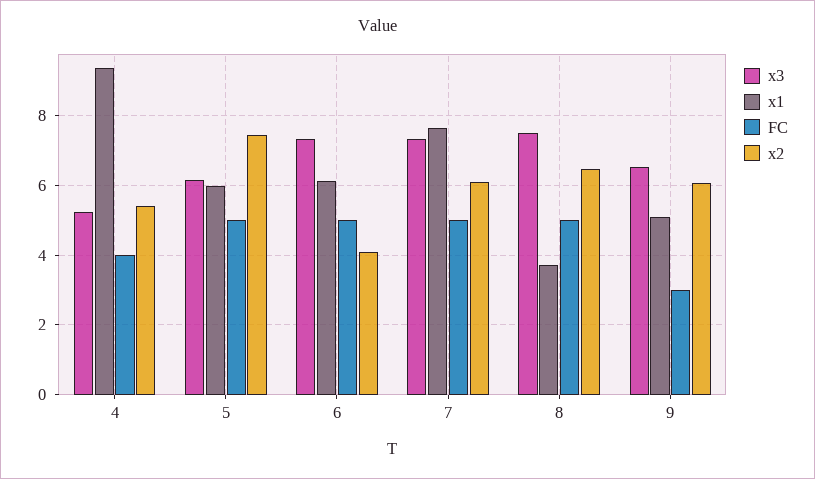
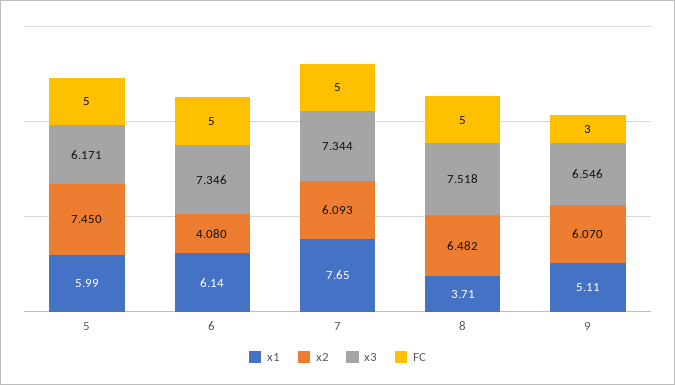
x3, 4: 5.2 -> none
x1, 4: 9.4 -> none
FC, 4: 4 -> none
x2, 4: 5.4 -> none

